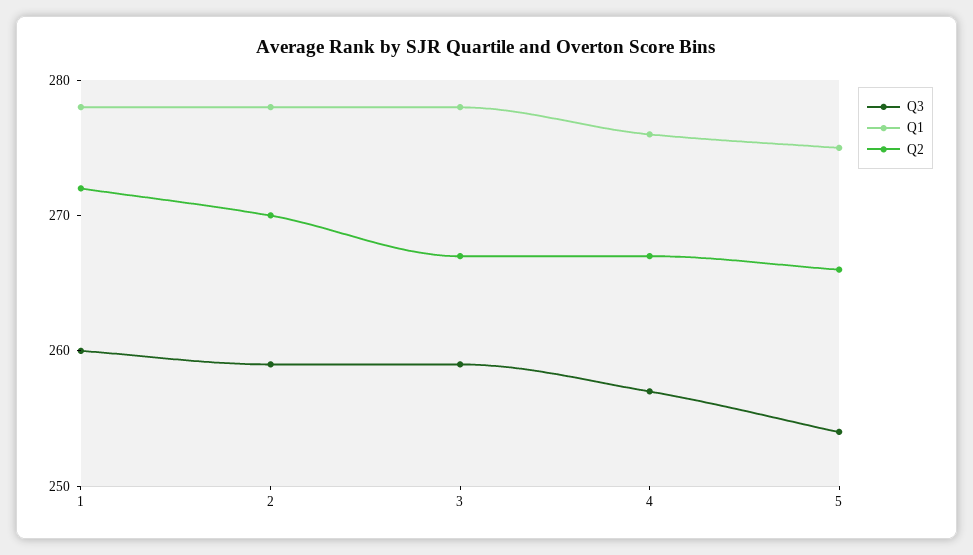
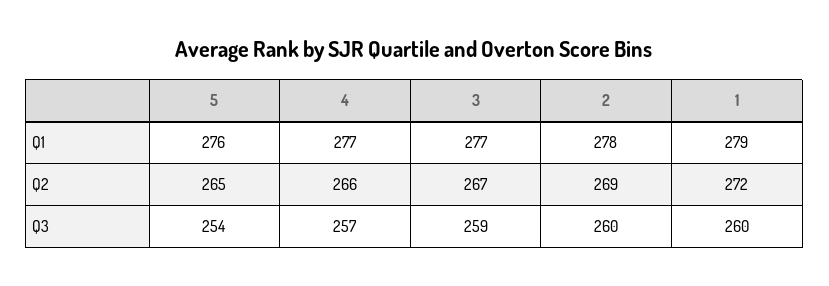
Q1, 1: 278 -> 279
Q3, 2: 259 -> 260
Q2, 2: 270 -> 269
Q1, 3: 278 -> 277
Q1, 4: 276 -> 277
Q2, 4: 267 -> 266
Q1, 5: 275 -> 276
Q2, 5: 266 -> 265

